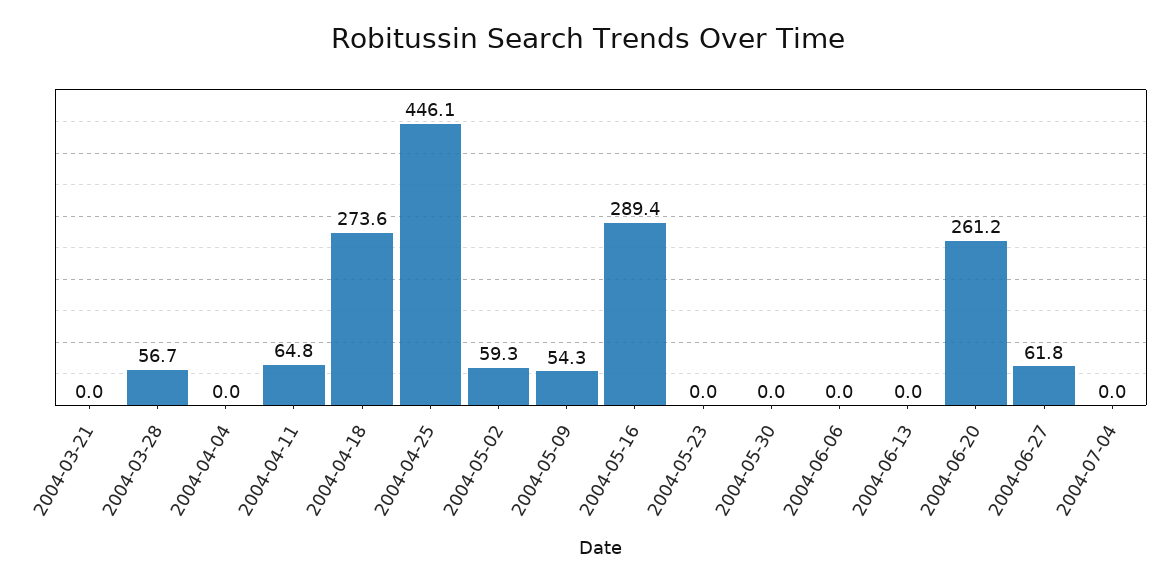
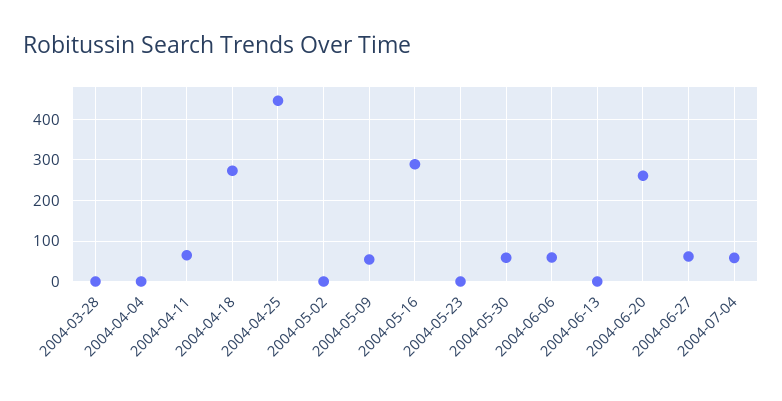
2004-03-21: 0 -> none
2004-03-28: 56.7 -> 0
2004-05-02: 59.3 -> 0
2004-05-30: 0 -> 60
2004-06-06: 0 -> 60
2004-07-04: 0 -> 60

